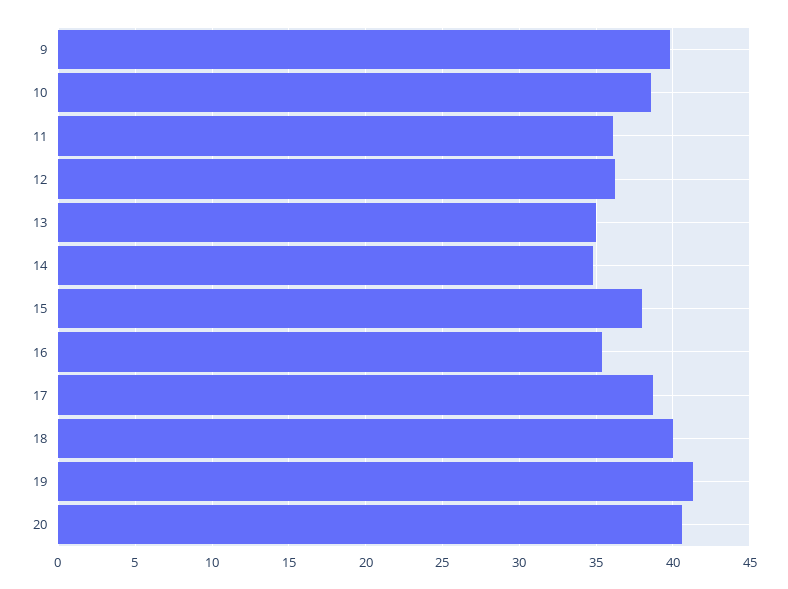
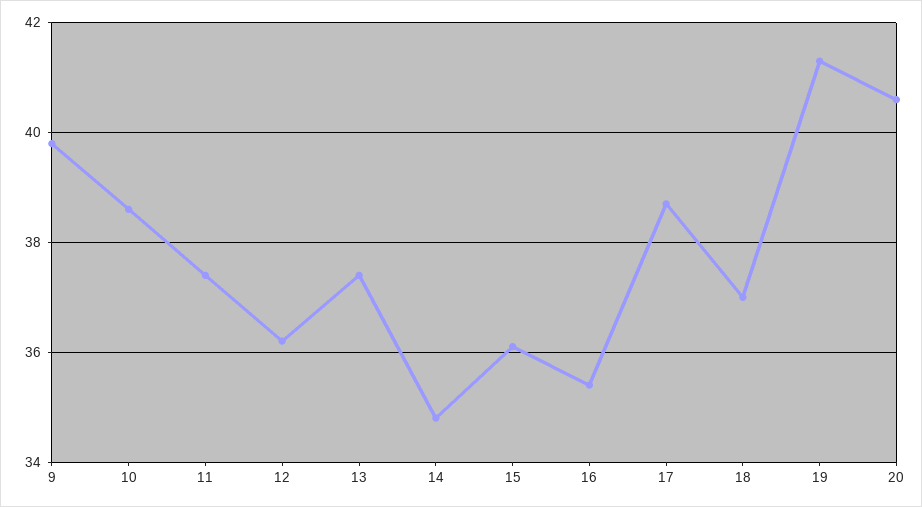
11: 36 -> 37.5
13: 35 -> 37.5
15: 38 -> 36
18: 40 -> 37

